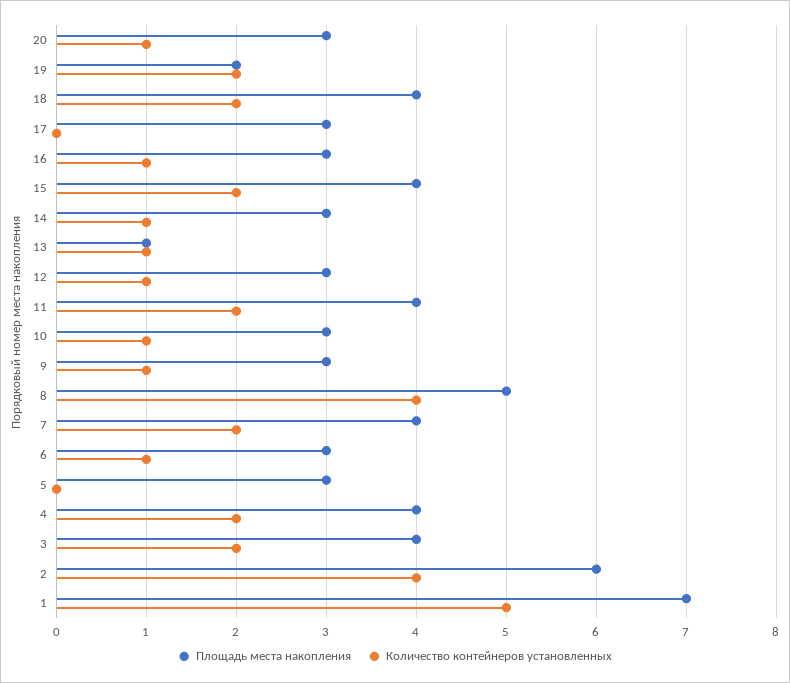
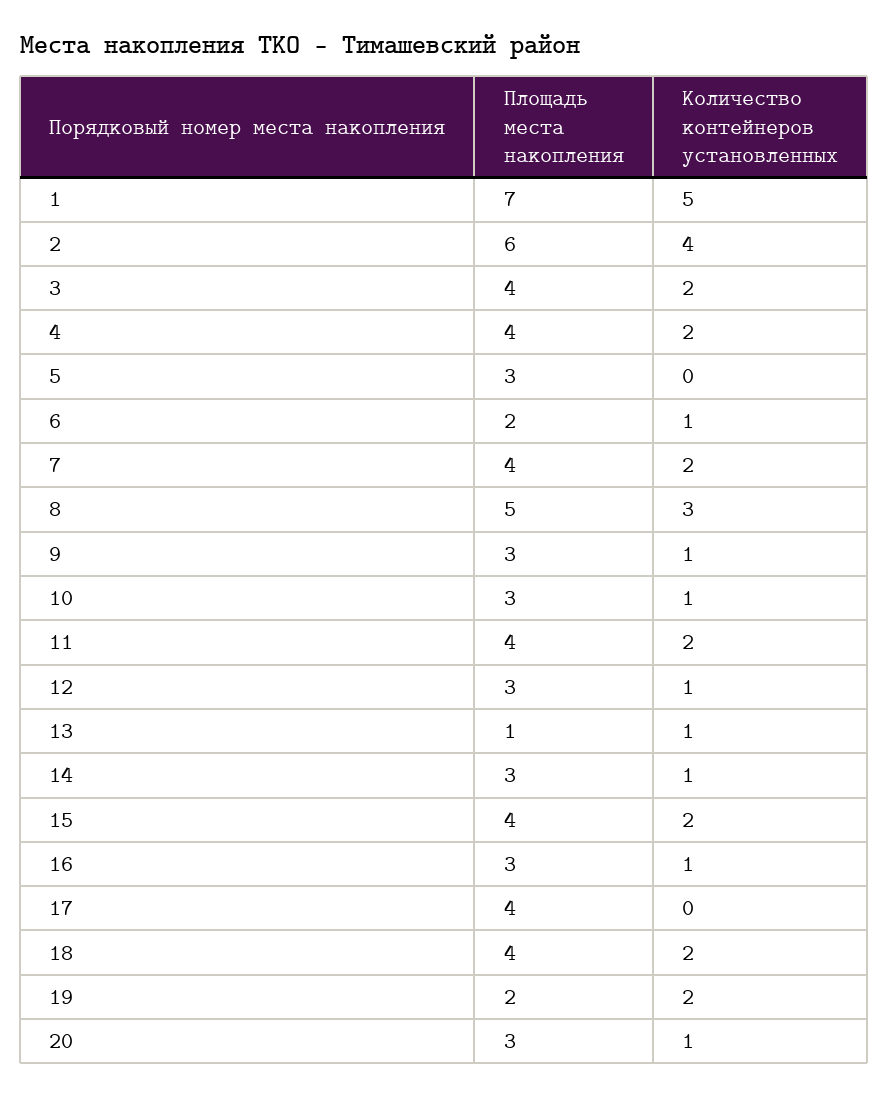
Площадь места накопления, 17: 3 -> 4
Количество контейнеров установленных, 8: 4 -> 3
Площадь места накопления, 6: 3 -> 2

